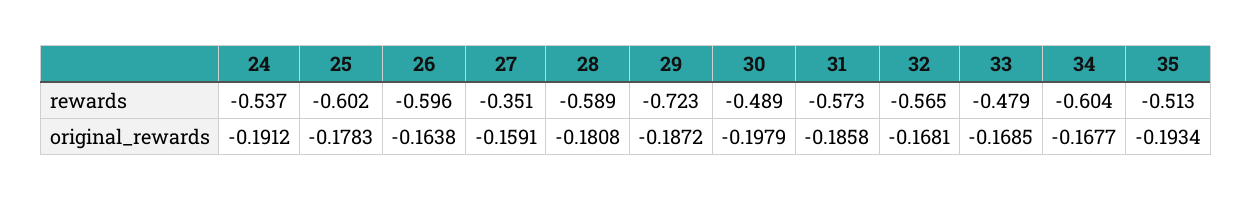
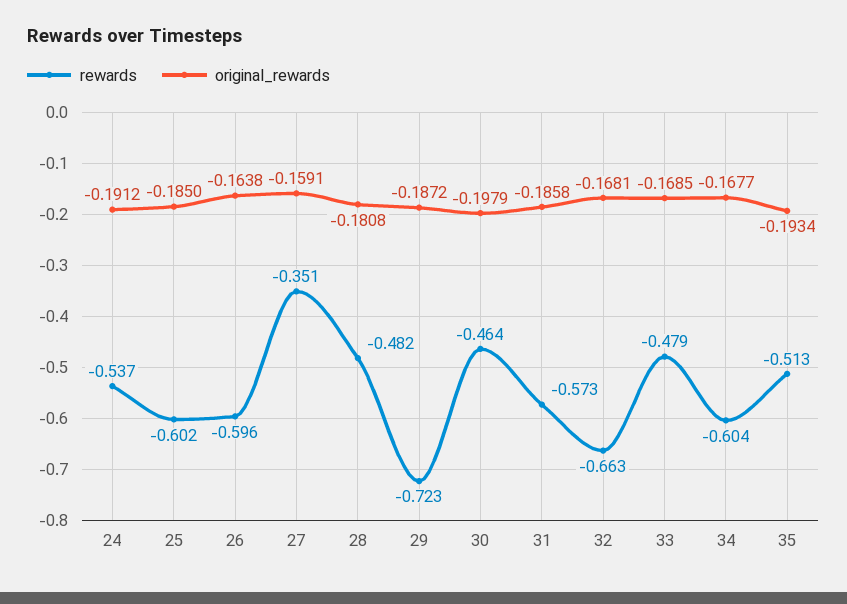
rewards, 28: -0.589 -> -0.482
rewards, 30: -0.489 -> -0.464
rewards, 32: -0.565 -> -0.663
original_rewards, 25: -0.1783 -> -0.185

